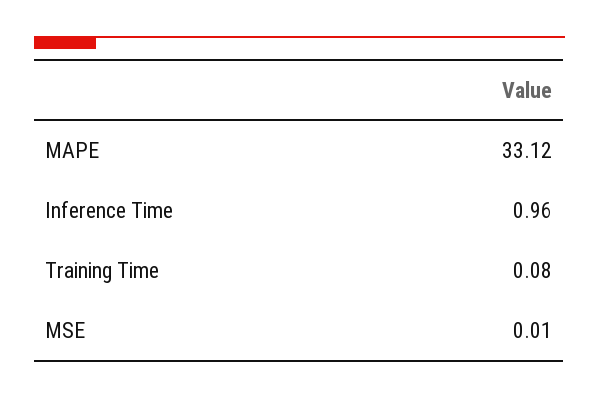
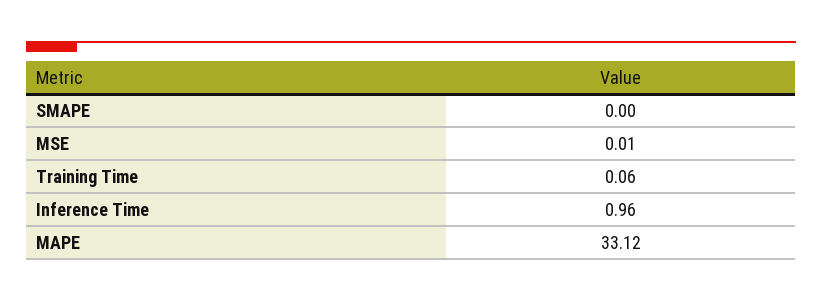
Training Time: 0.08 -> 0.06
SMAPE: none -> 0

